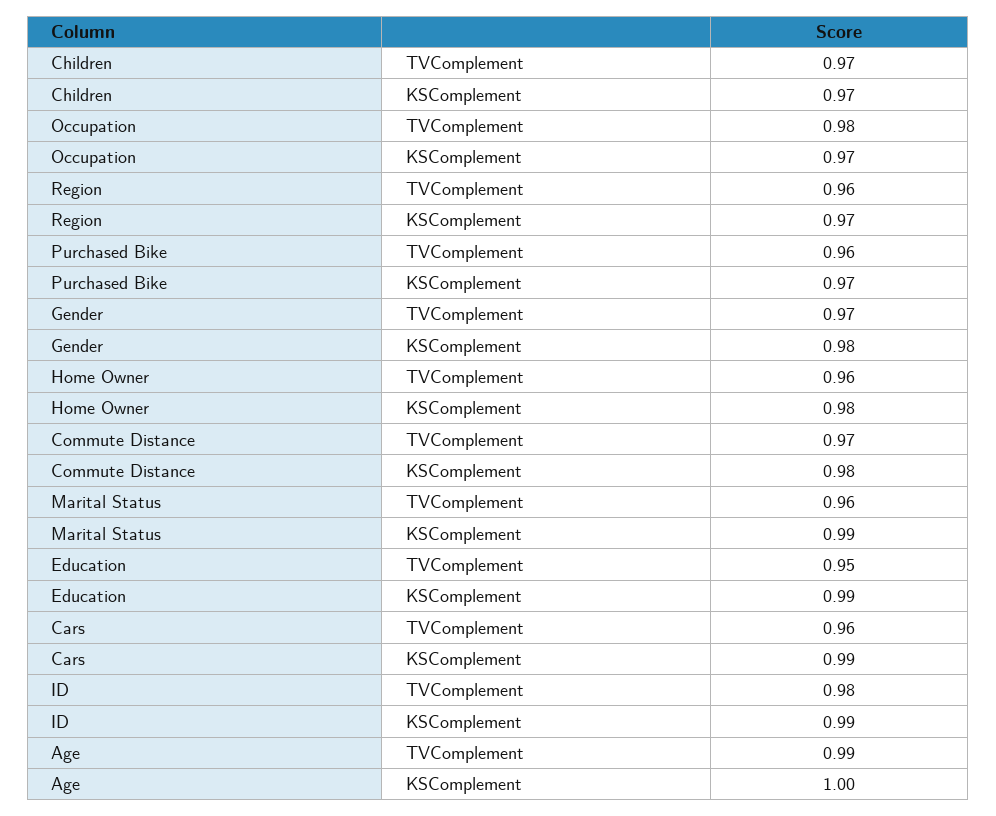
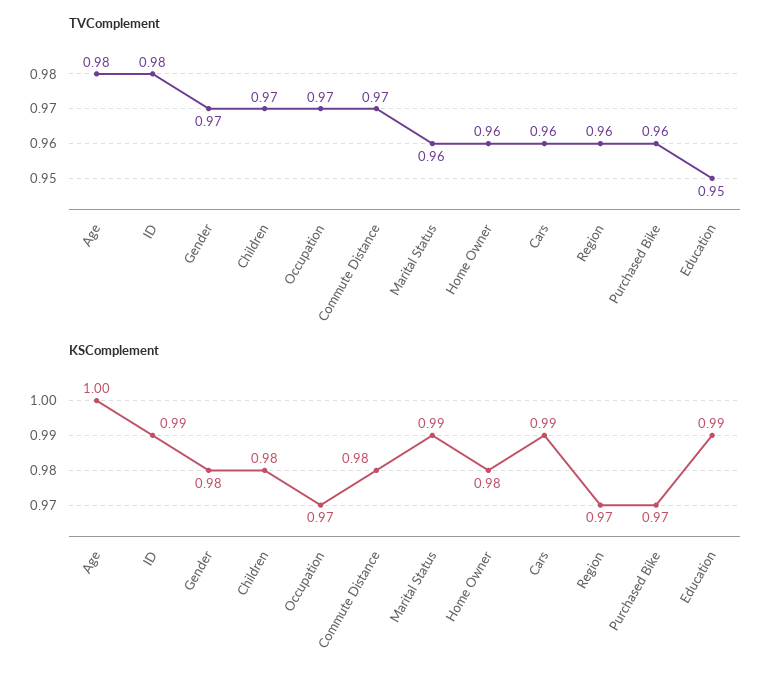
KSComplement, Children: 0.97 -> 0.98
TVComplement, Occupation: 0.98 -> 0.97
TVComplement, Age: 0.99 -> 0.98

